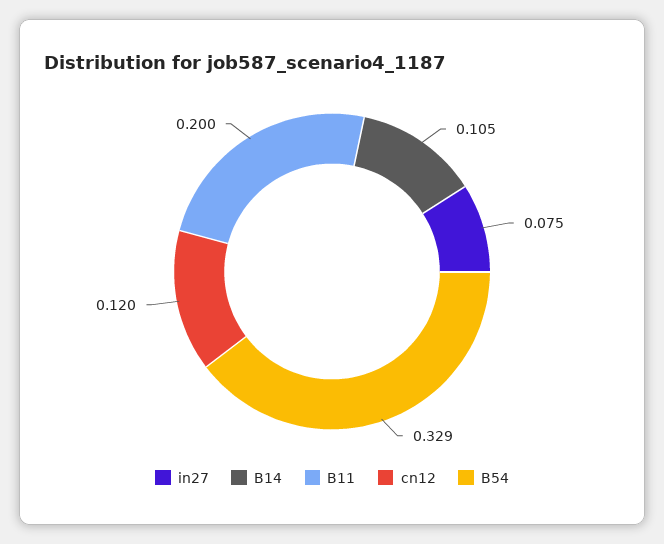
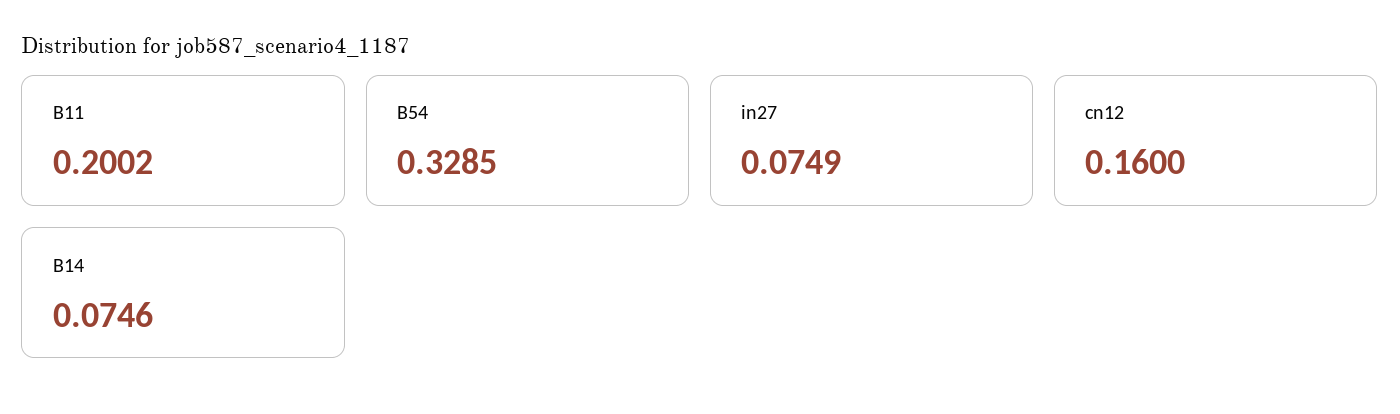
B14: 0.105 -> 0.0746
cn12: 0.12 -> 0.16

